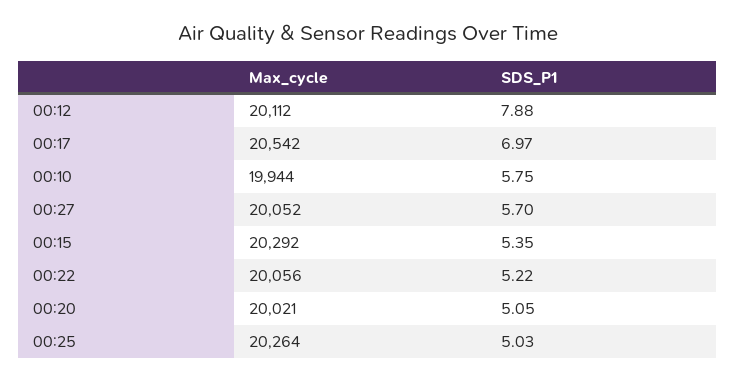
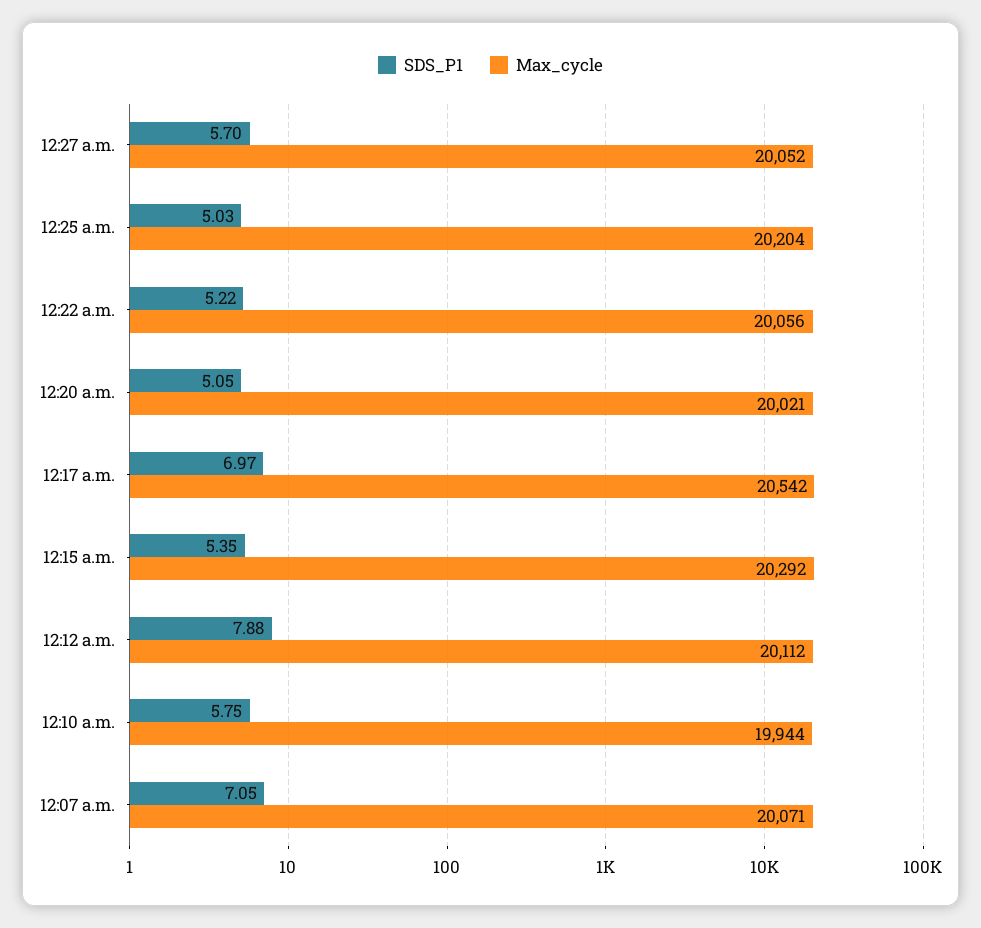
Max_cycle, 00:25: 20264 -> 20204
SDS_P1, 12:07 a.m.: none -> 7.05
Max_cycle, 12:07 a.m.: none -> 20071

